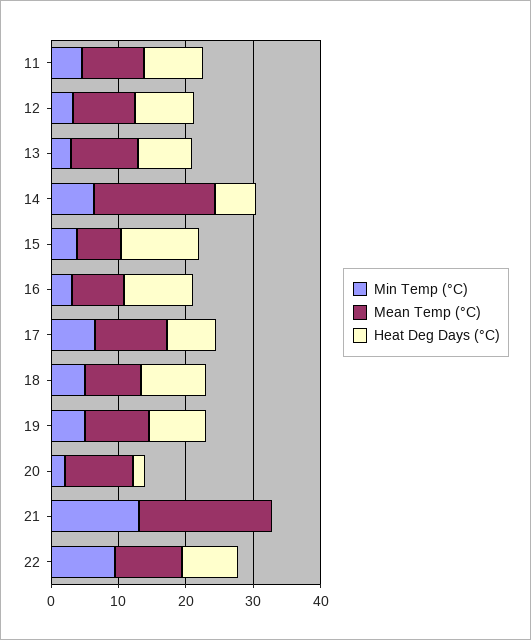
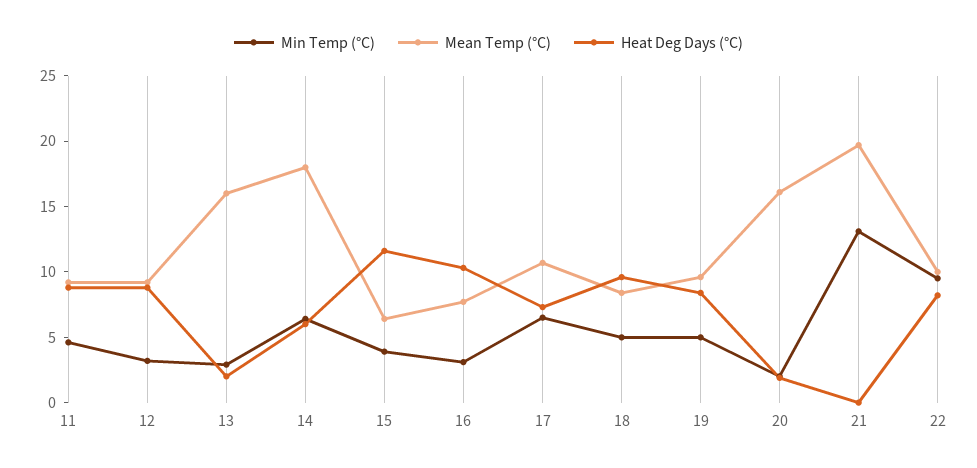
Mean Temp (°C), 13: 10 -> 16
Heat Deg Days (°C), 13: 8 -> 2
Mean Temp (°C), 20: 10 -> 16

